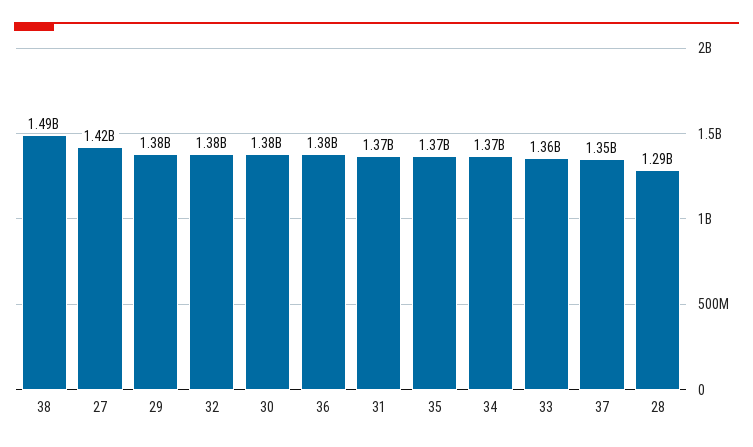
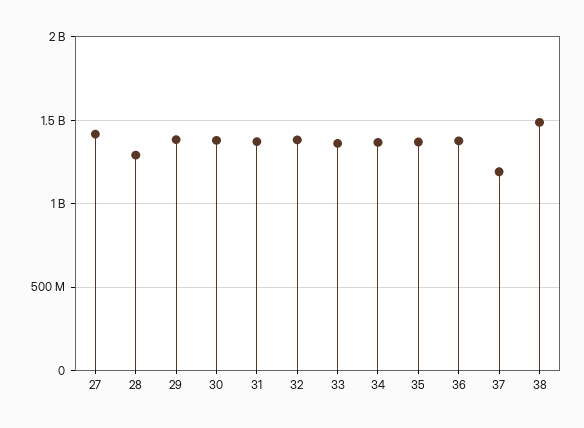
37: 1350000000 -> 1200000000

